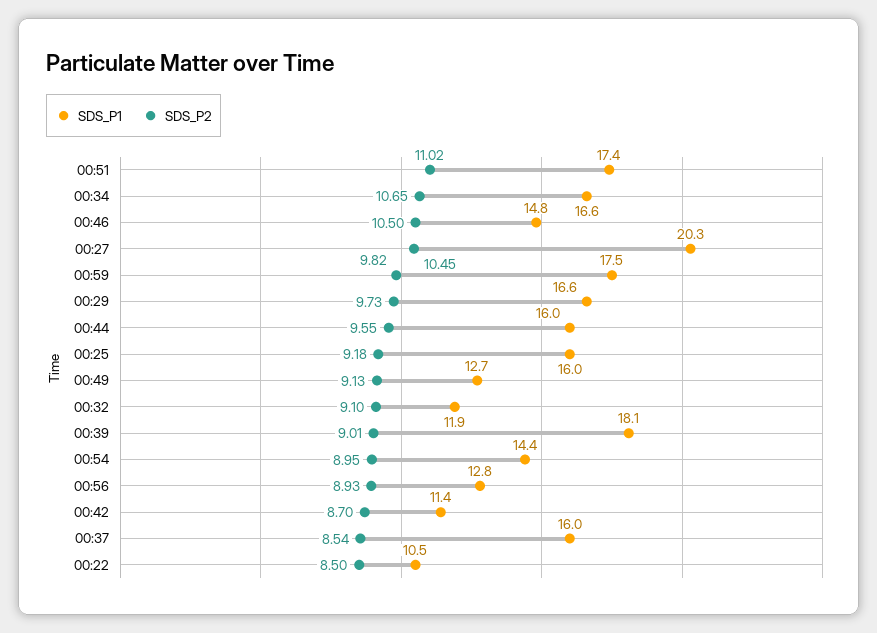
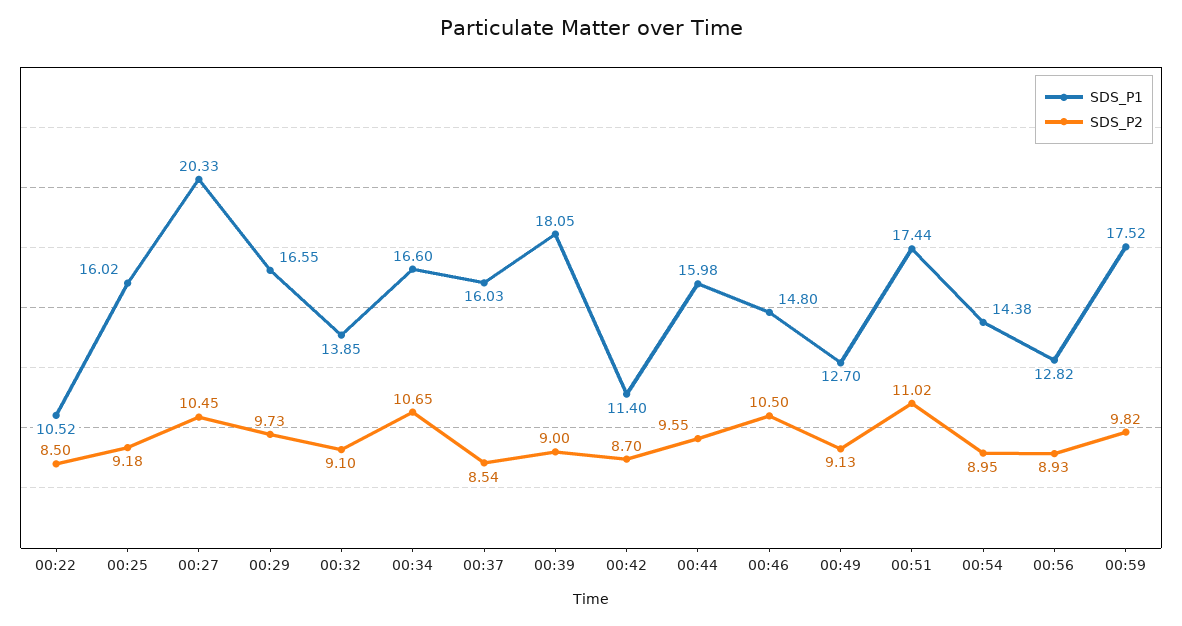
SDS_P1, 00:32: 11.9 -> 13.85
SDS_P2, 00:39: 9.01 -> 9

